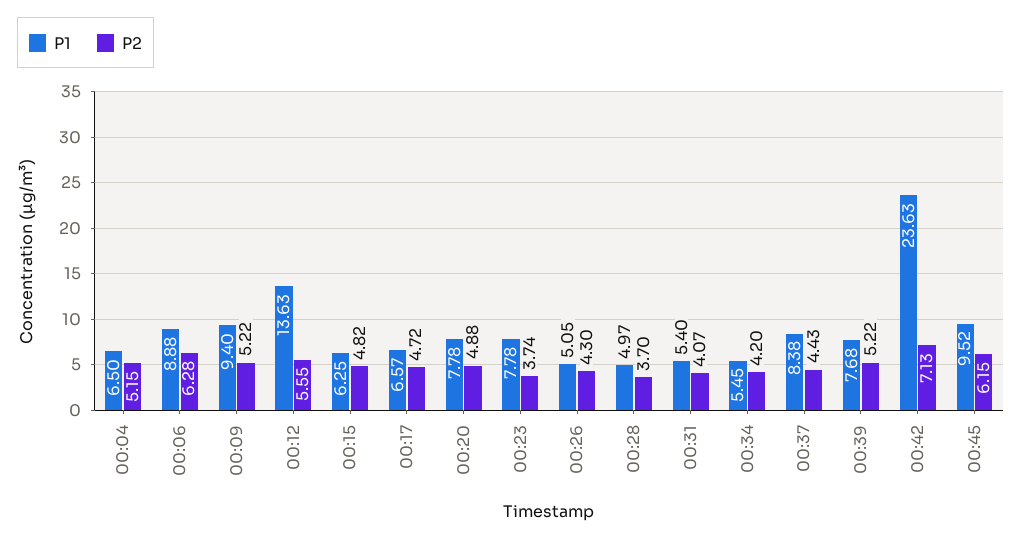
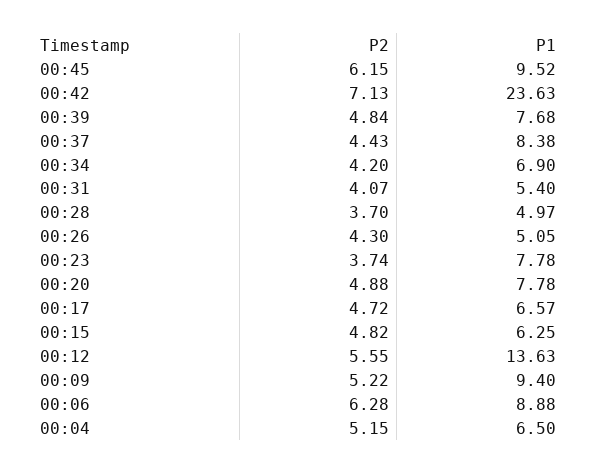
P1, 00:34: 5.45 -> 6.9
P2, 00:39: 5.22 -> 4.84

